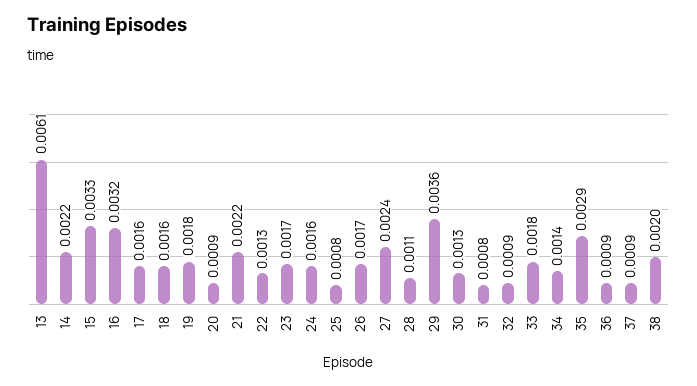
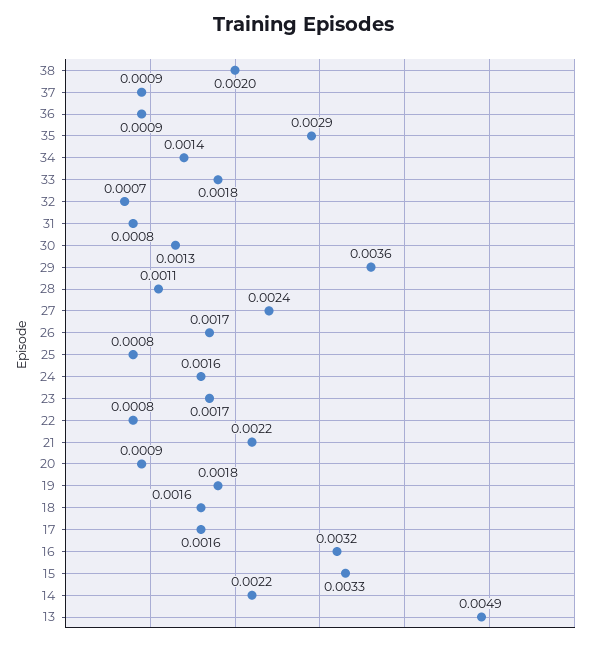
13: 0.0061 -> 0.0049
22: 0.0013 -> 0.0008
32: 0.0009 -> 0.0007

